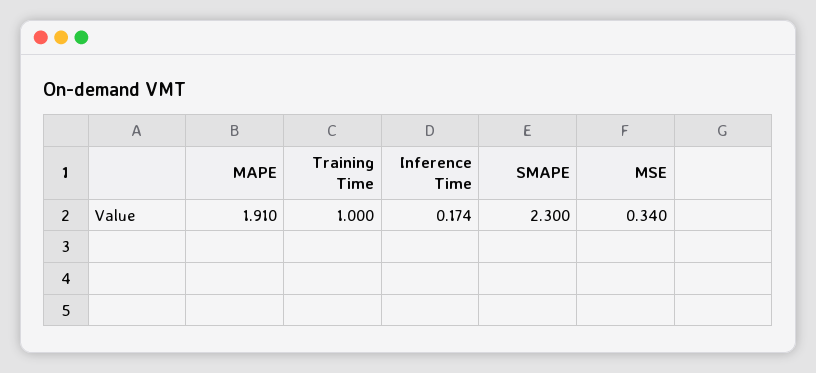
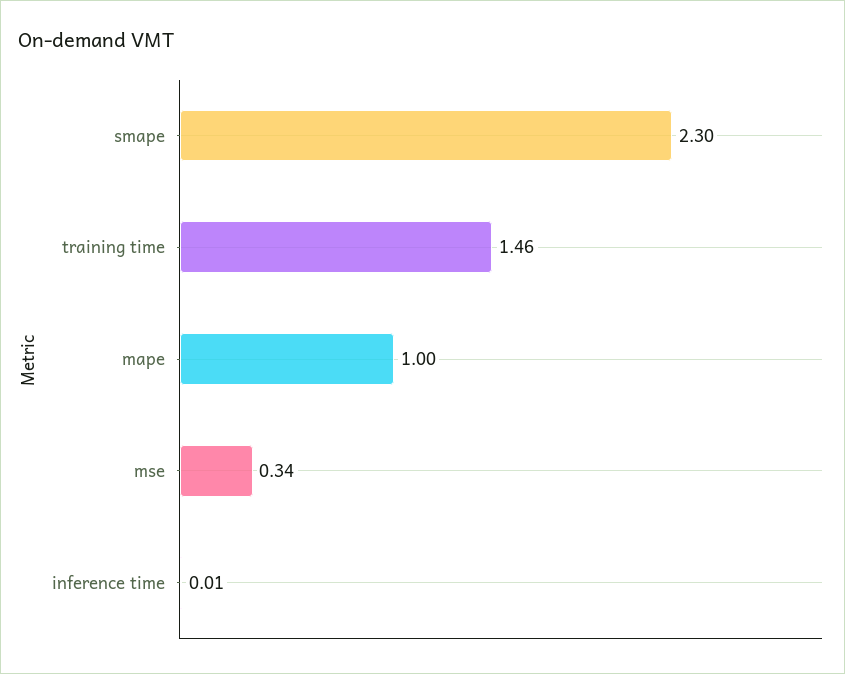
MAPE: 1.91 -> 1
Training Time: 1 -> 1.46
Inference Time: 0.174 -> 0.01

